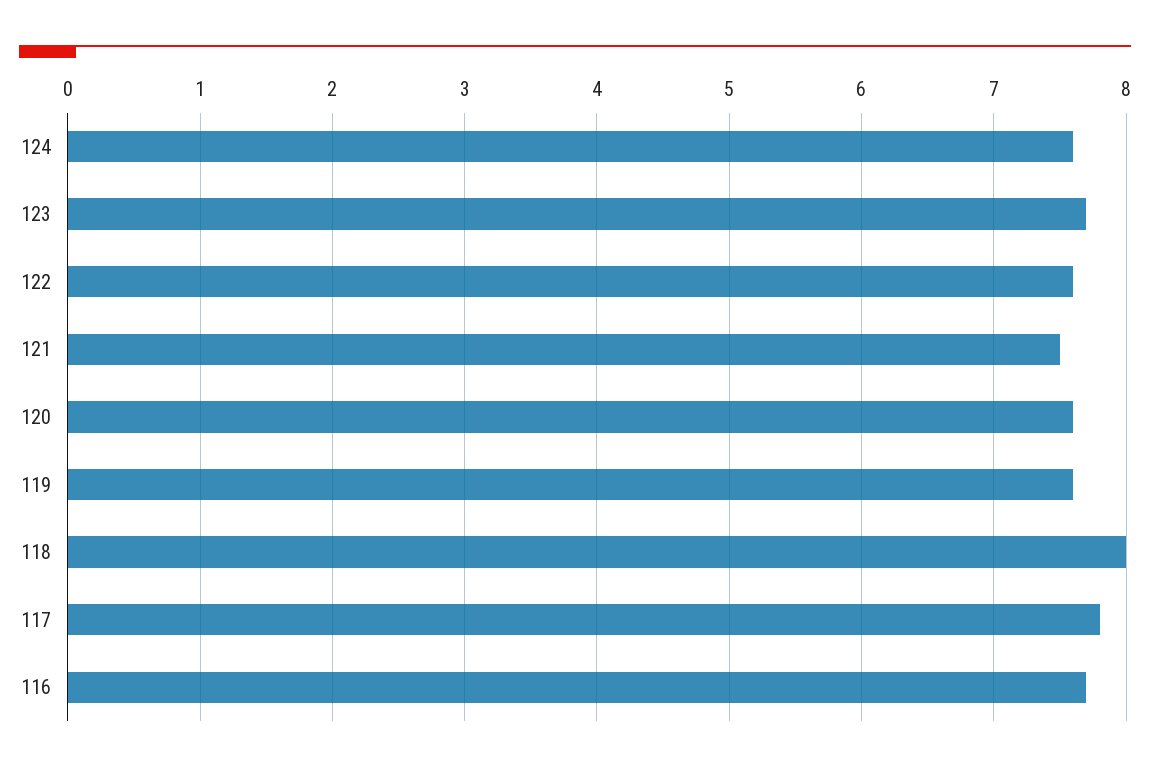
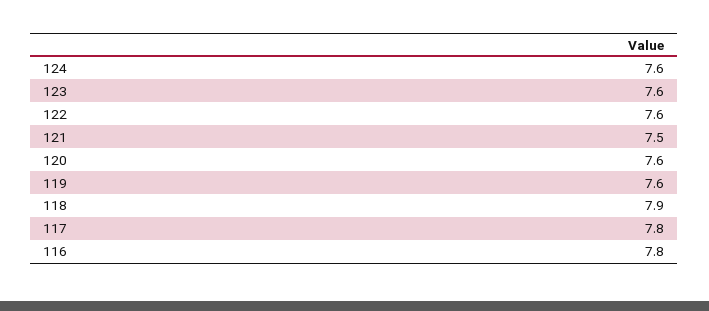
123: 7.7 -> 7.6
118: 8 -> 7.9
116: 7.7 -> 7.8

